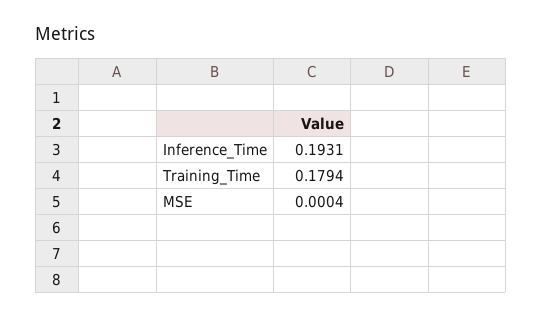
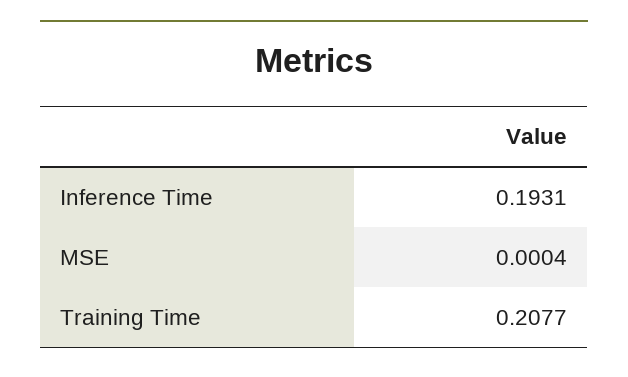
Training_Time: 0.1794 -> 0.2077

